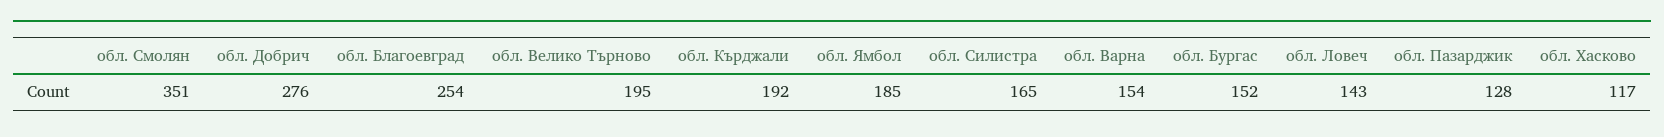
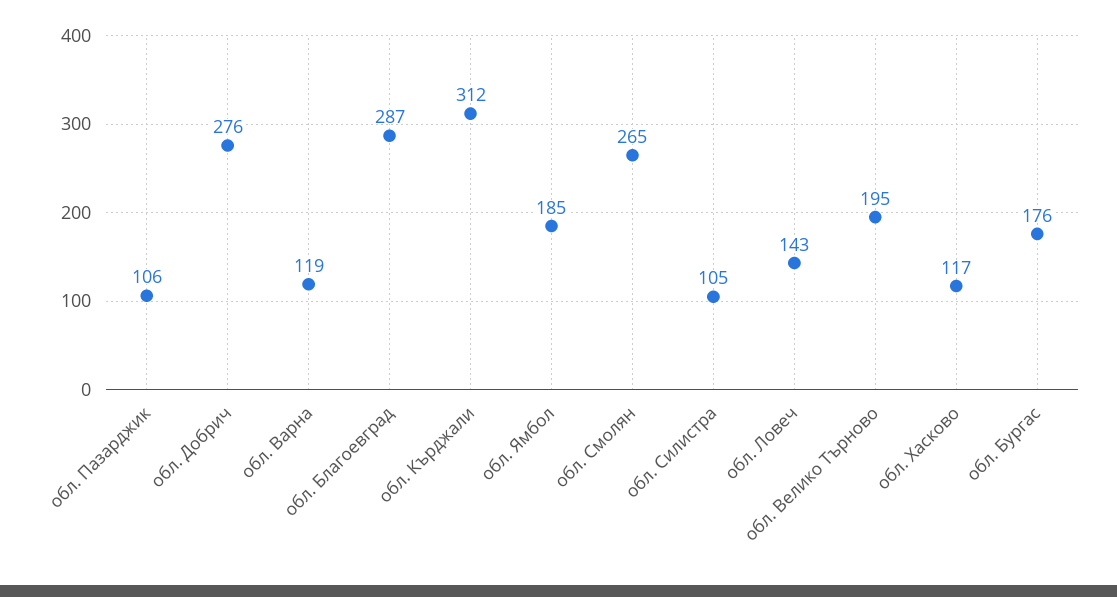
обл. Смолян: 351 -> 265
обл. Благоевград: 254 -> 287
обл. Кърджали: 192 -> 312
обл. Силистра: 165 -> 105
обл. Варна: 154 -> 119
обл. Бургас: 152 -> 176
обл. Пазарджик: 128 -> 106

